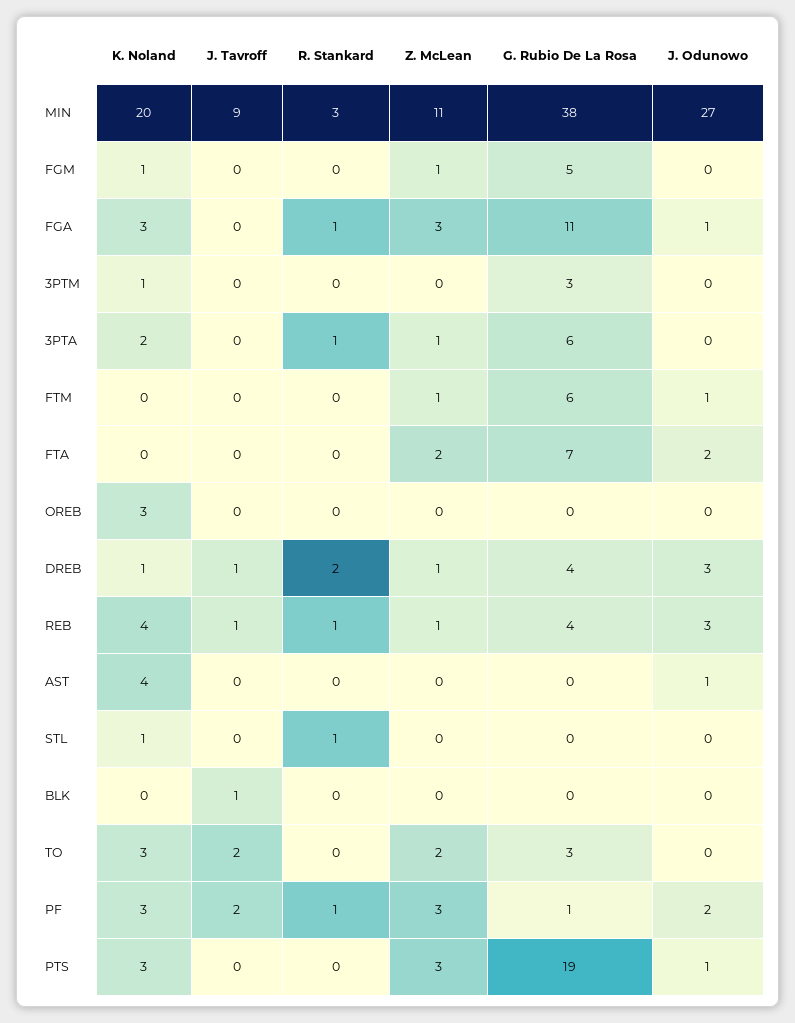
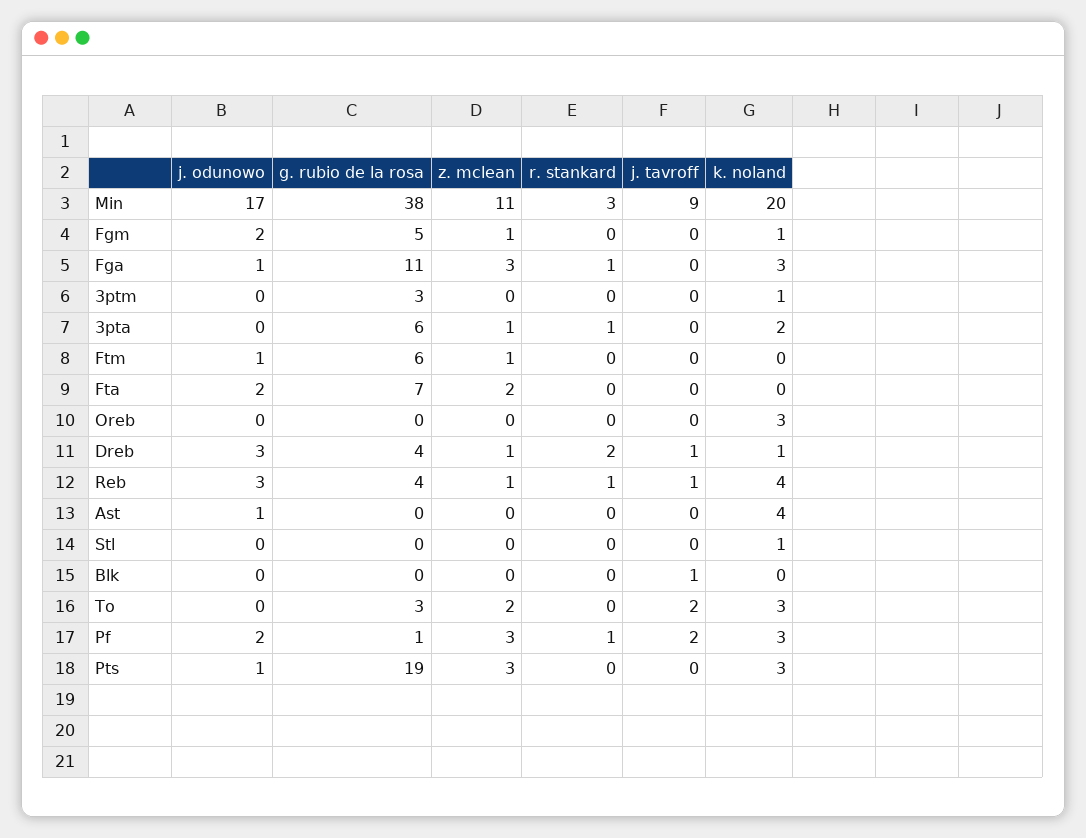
J. Odunowo, MIN: 27 -> 17
J. Odunowo, FGM: 0 -> 2
R. Stankard, STL: 1 -> 0

